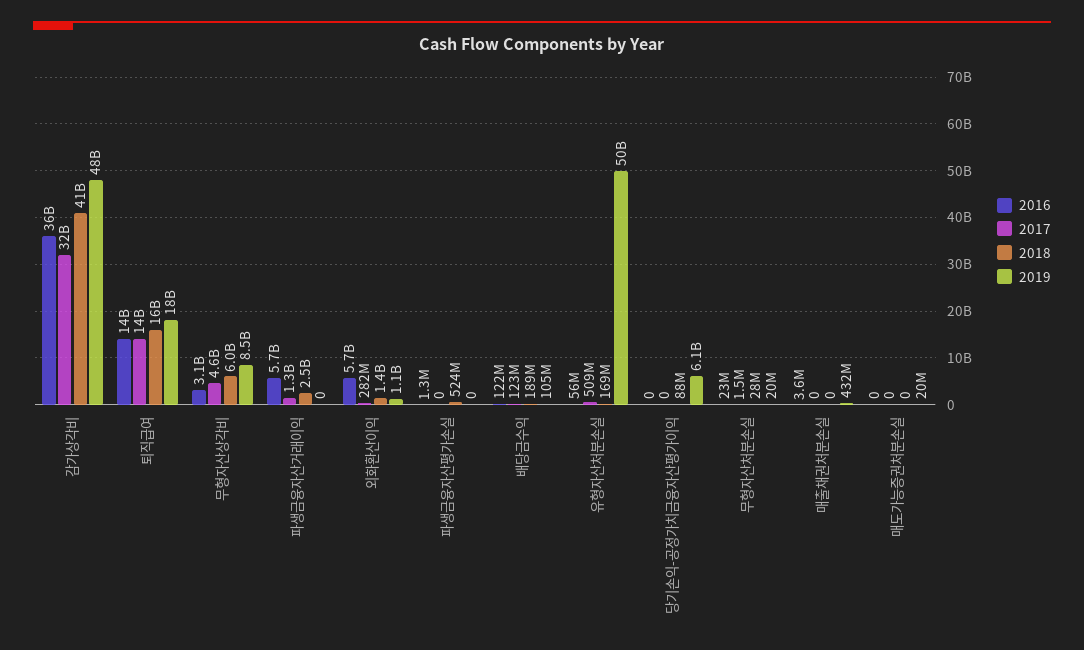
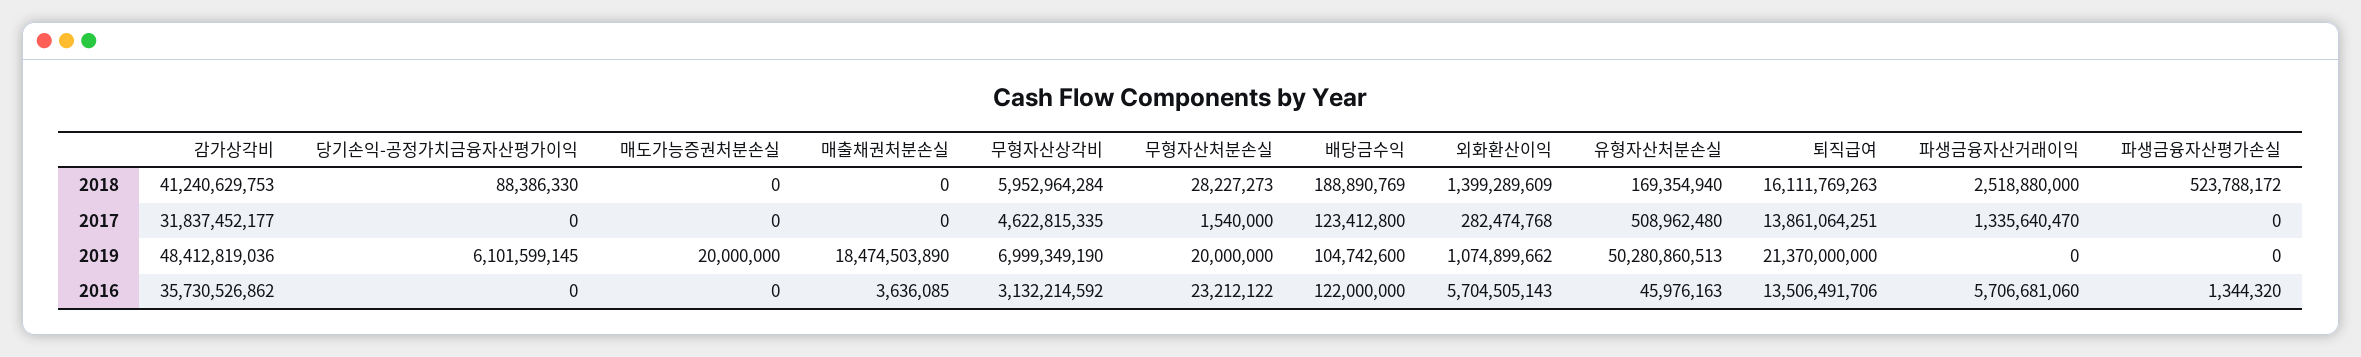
2019, 퇴직급여: 18000000000 -> 21370000000
2019, 무형자산상각비: 8500000000 -> 6999349190
2016, 유형자산처분손실: 56000000 -> 45976163
2019, 매출채권처분손실: 432000000 -> 18474503890

